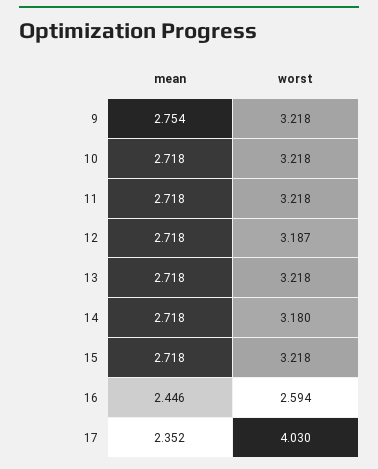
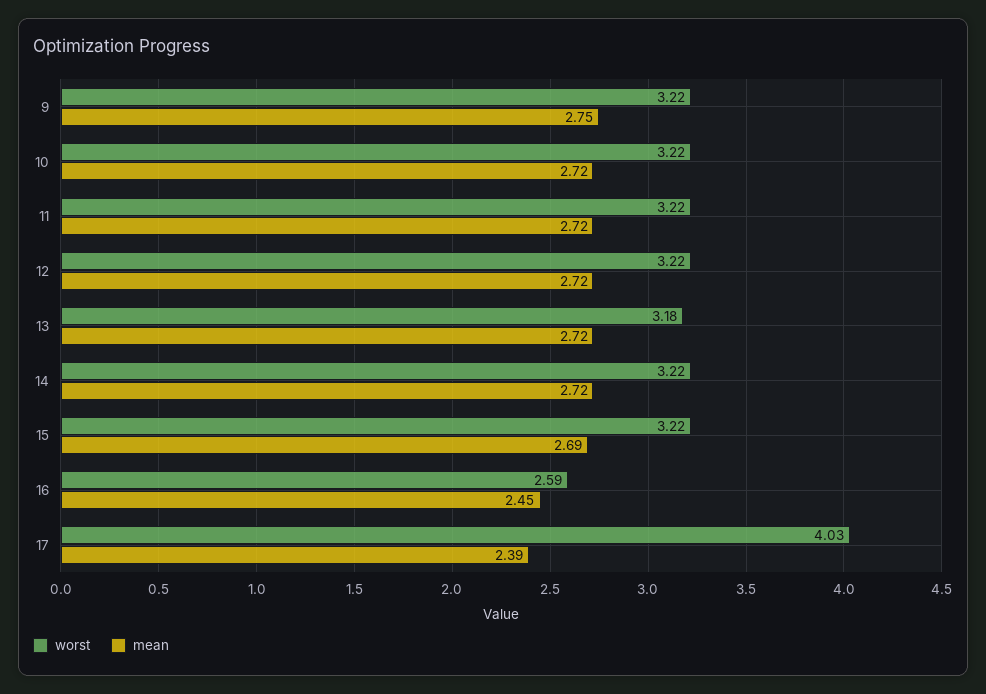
worst, 12: 3.187 -> 3.22
worst, 13: 3.218 -> 3.18
worst, 14: 3.18 -> 3.22
mean, 15: 2.718 -> 2.69
mean, 17: 2.352 -> 2.39

